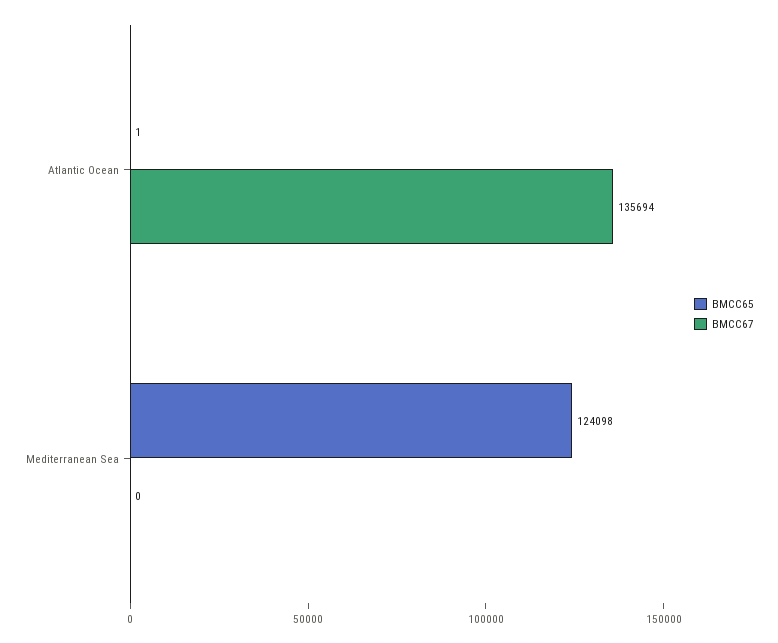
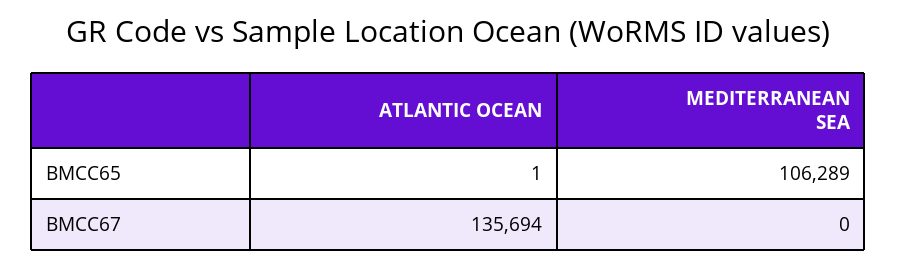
BMCC65, Mediterranean Sea: 124098 -> 106289

